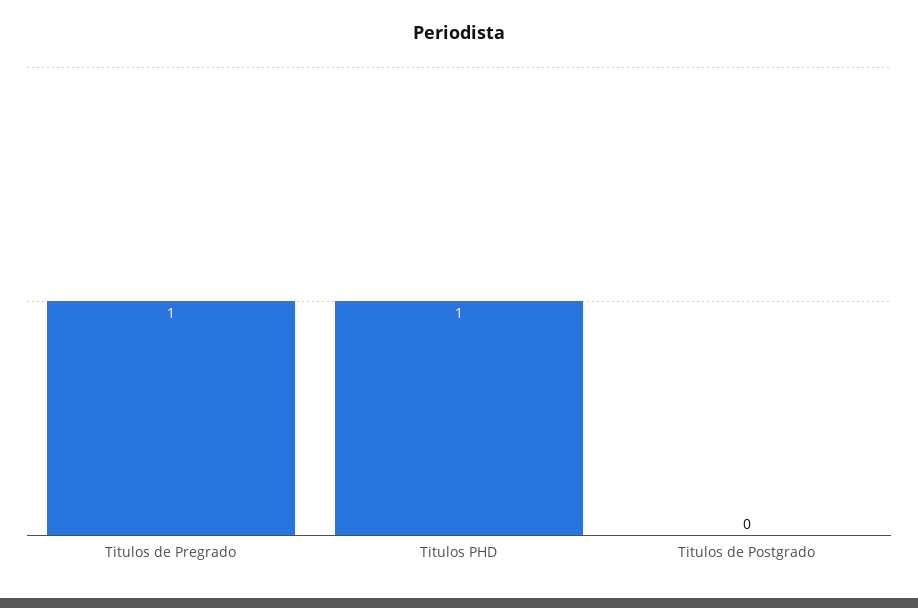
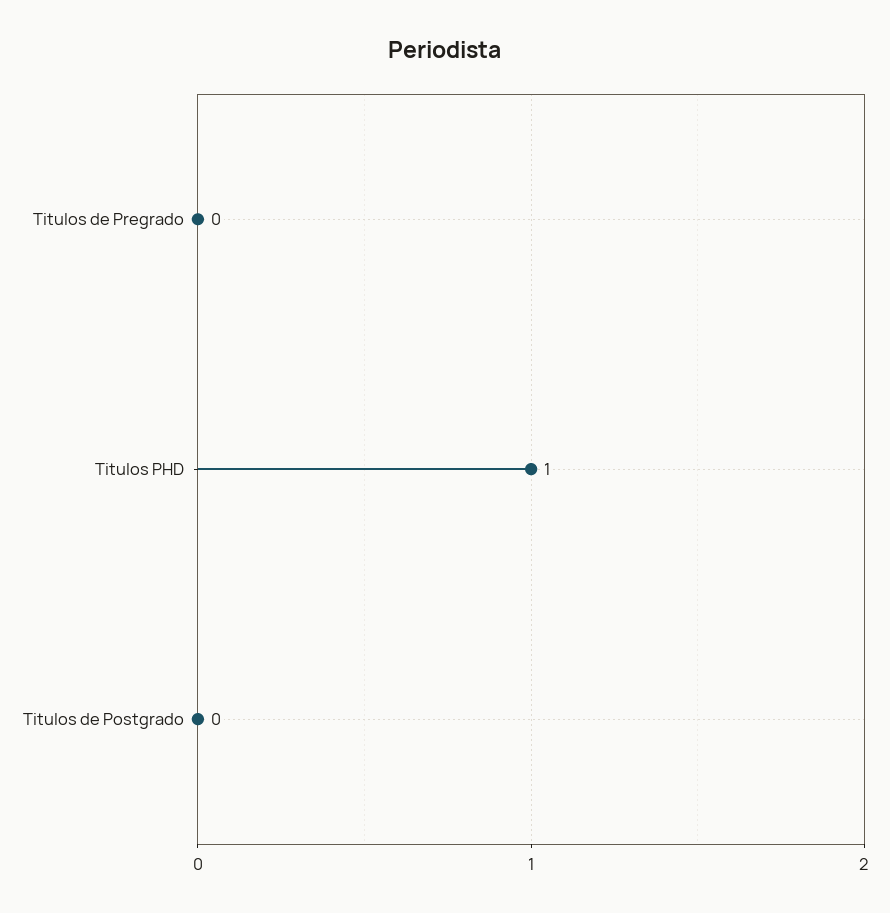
Titulos de Pregrado: 1 -> 0

